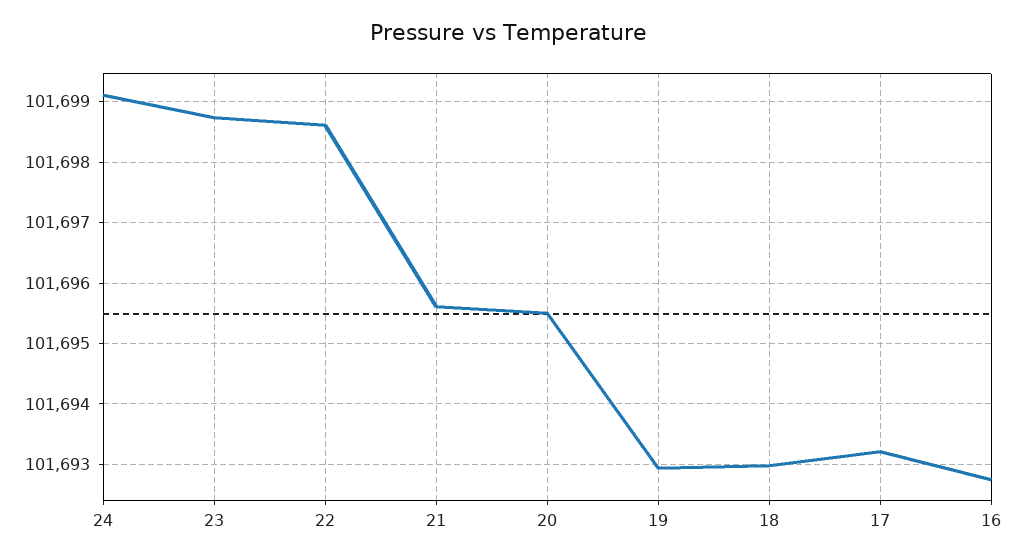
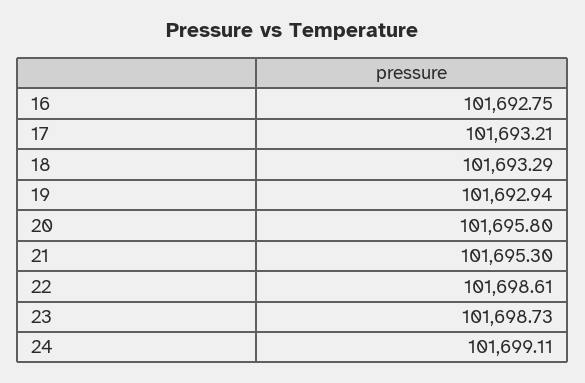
21: 101695.6 -> 101695.3
20: 101695.5 -> 101695.8
18: 101693 -> 101693.29

